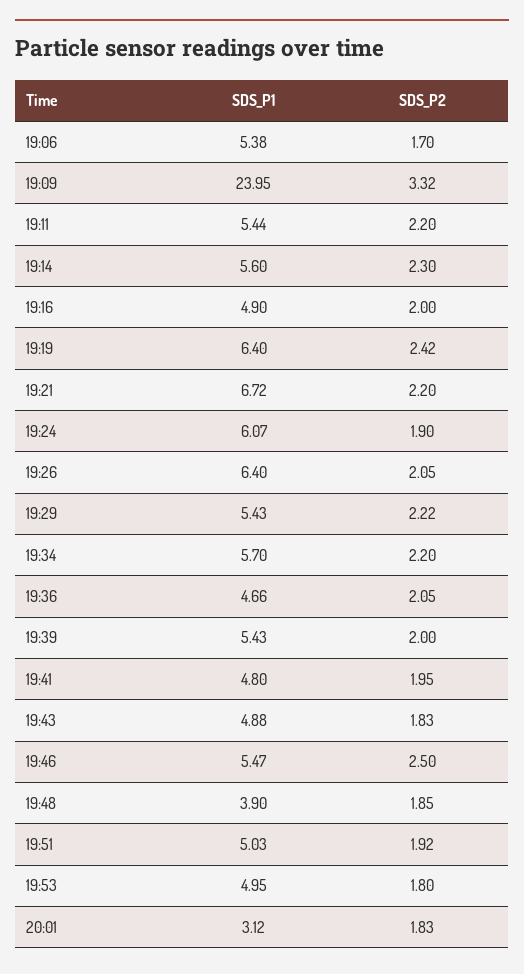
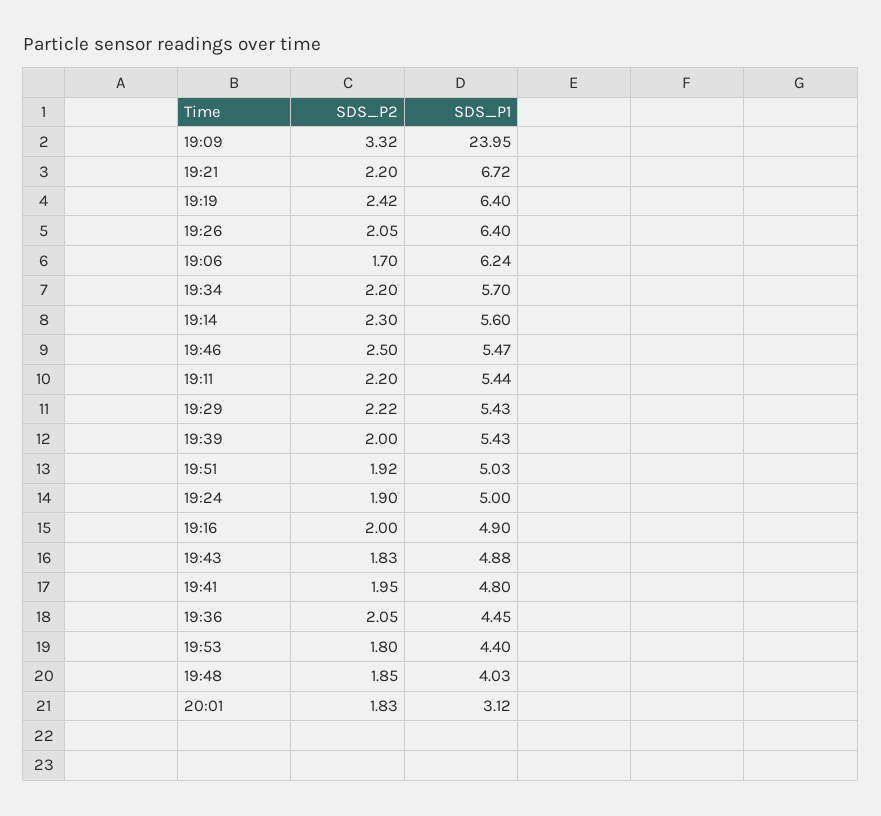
SDS_P1, 19:06: 5.38 -> 6.24
SDS_P1, 19:24: 6.07 -> 5
SDS_P1, 19:36: 4.66 -> 4.45
SDS_P1, 19:48: 3.9 -> 4.03
SDS_P1, 19:53: 4.95 -> 4.4

